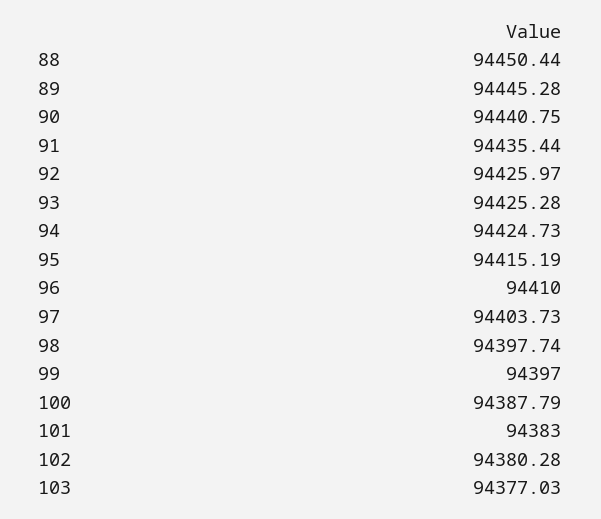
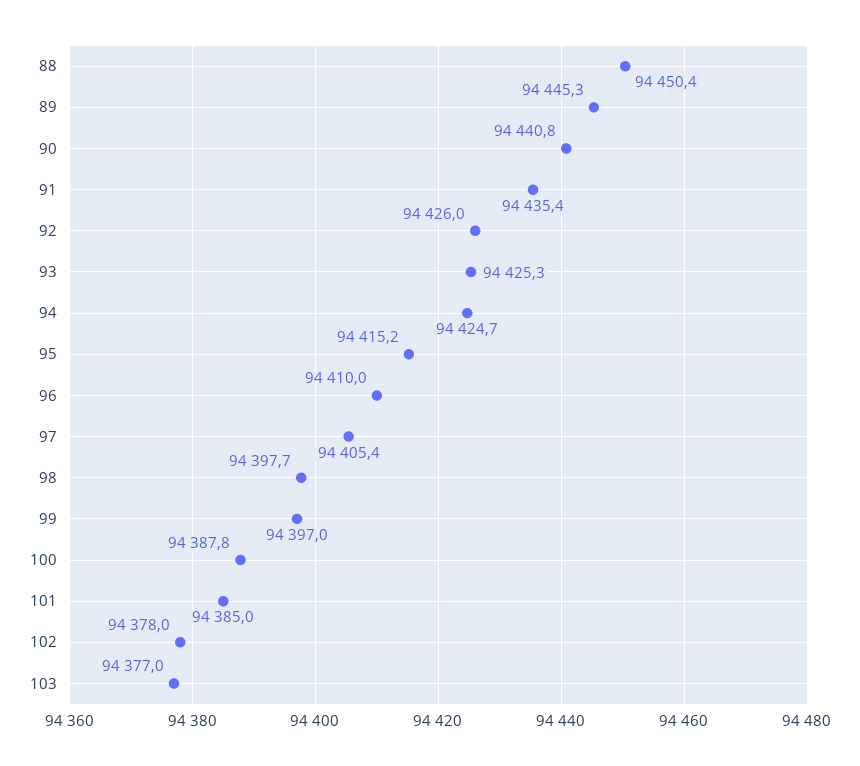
97: 94403.73 -> 94405.4
101: 94383 -> 94385
102: 94380.28 -> 94378

